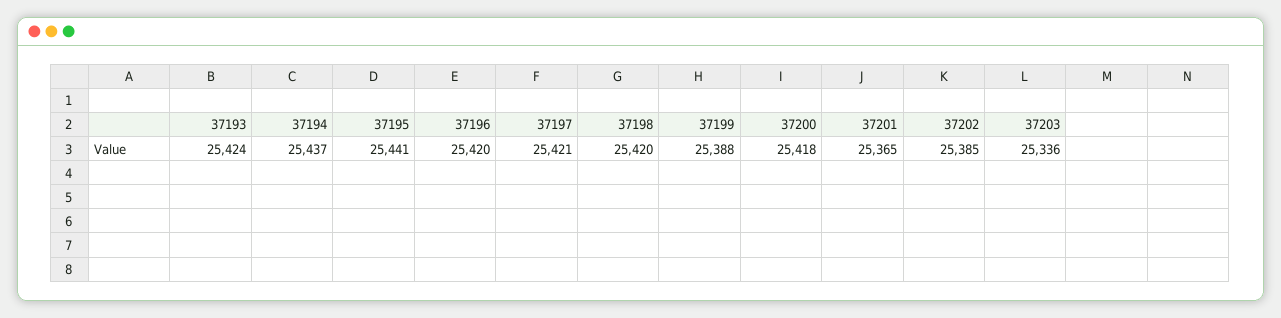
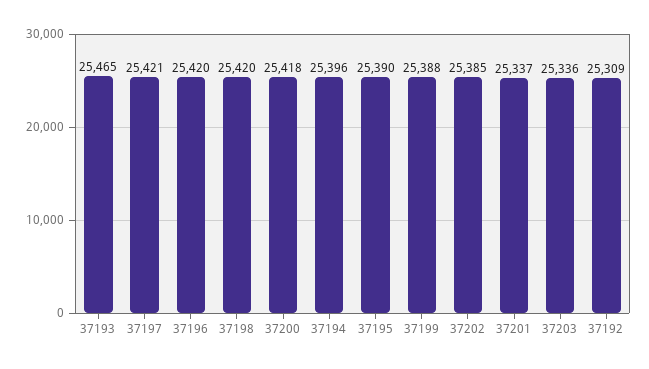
37193: 25424 -> 25465
37194: 25437 -> 25396
37195: 25441 -> 25390
37201: 25365 -> 25337
37192: none -> 25309

